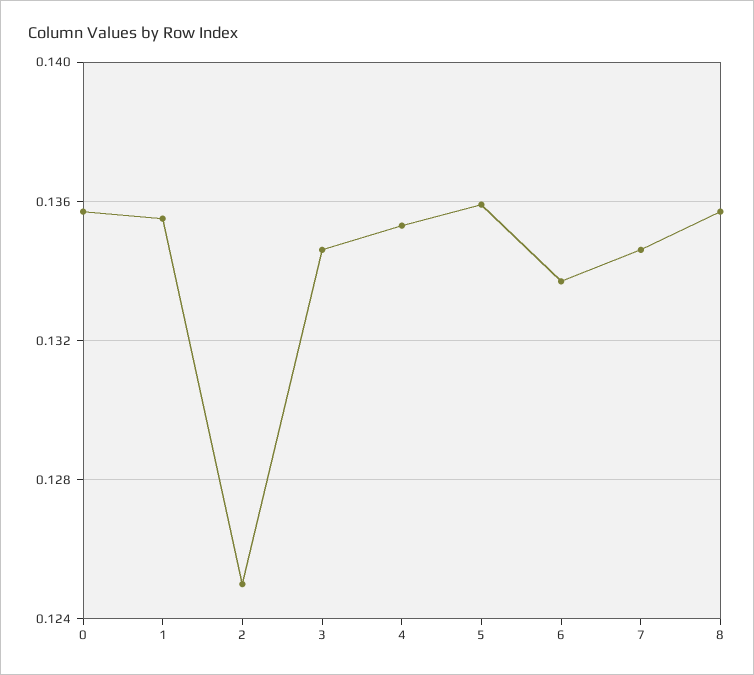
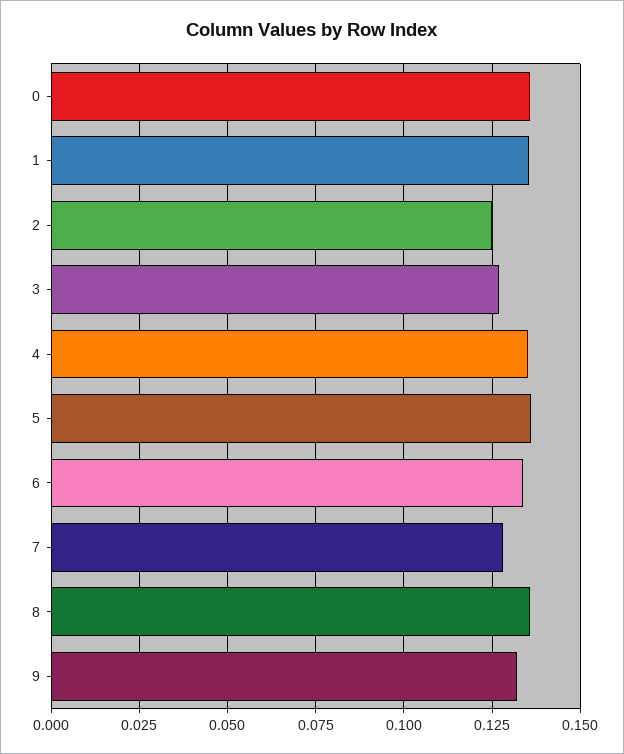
3: 0.1345 -> 0.1275
7: 0.1345 -> 0.1275
9: none -> 0.1325

